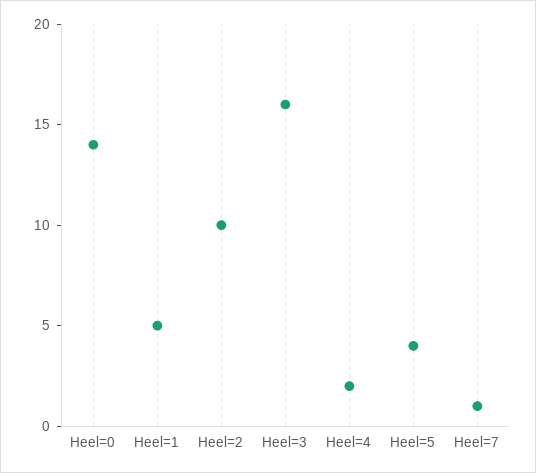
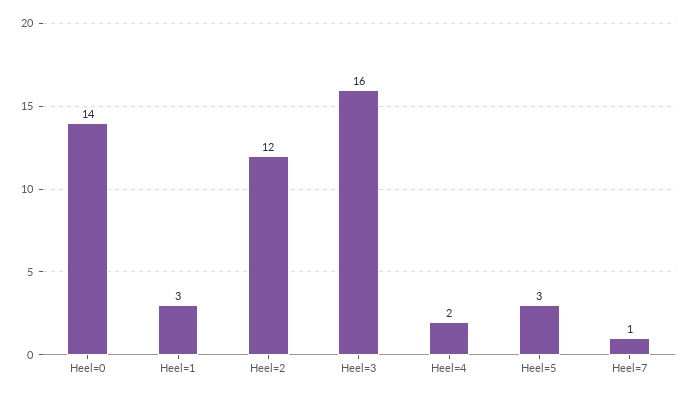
Heel=1: 5 -> 3
Heel=2: 10 -> 12
Heel=5: 4 -> 3

